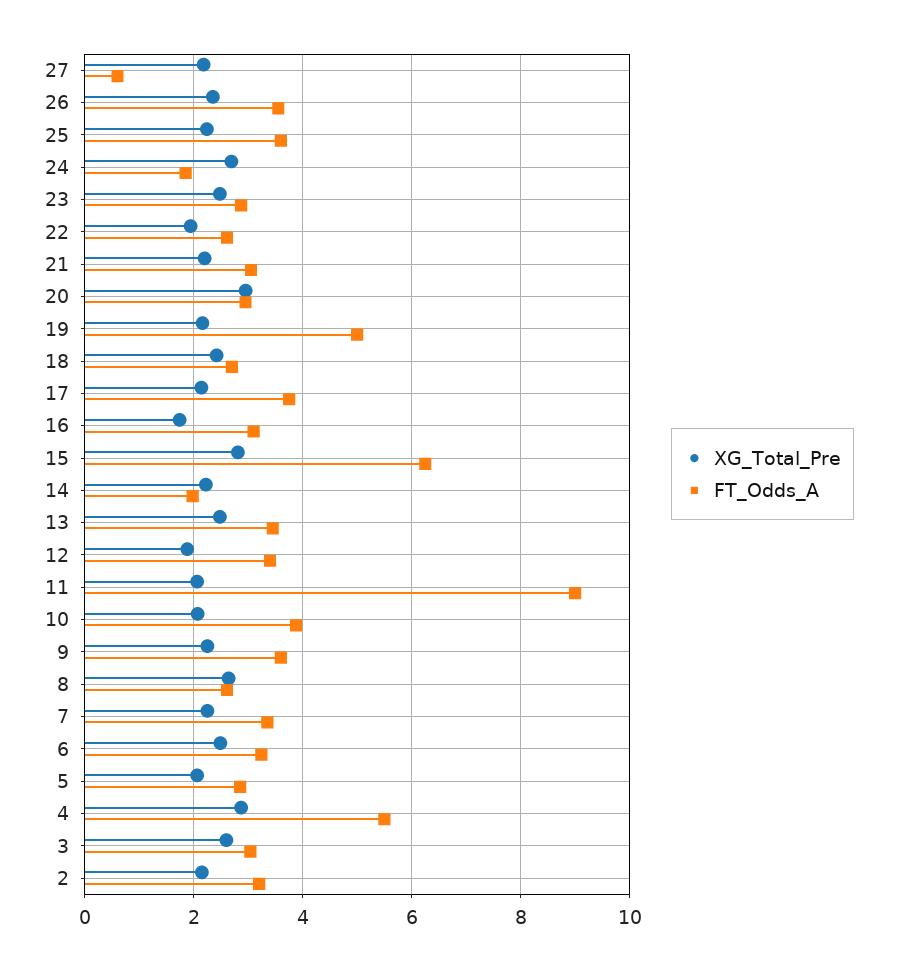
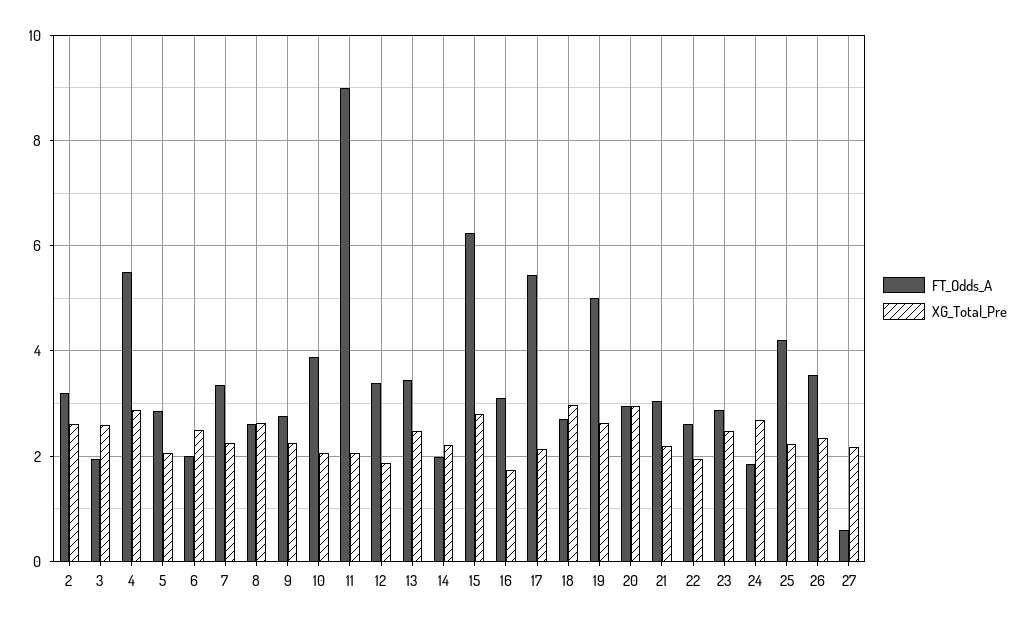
FT_Odds_A, 25: 3.6 -> 4.2
XG_Total_Pre, 19: 2.2 -> 2.6
XG_Total_Pre, 18: 2.4 -> 3
FT_Odds_A, 17: 3.8 -> 5.4
FT_Odds_A, 9: 3.6 -> 2.8
FT_Odds_A, 6: 3.2 -> 2
FT_Odds_A, 3: 3 -> 2
XG_Total_Pre, 2: 2.2 -> 2.6

